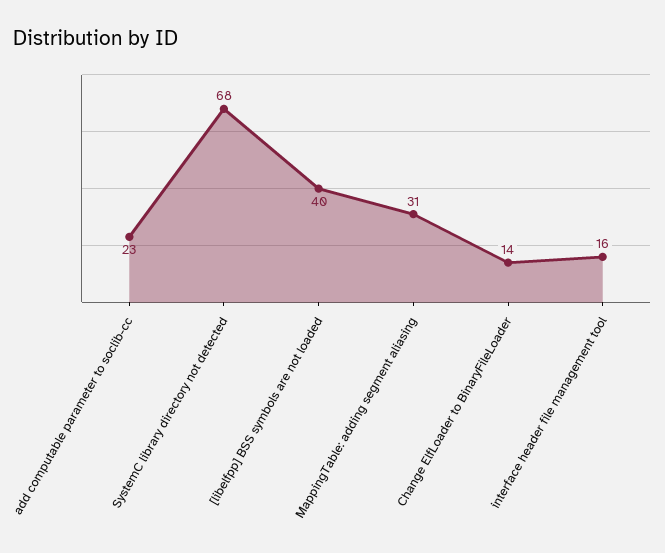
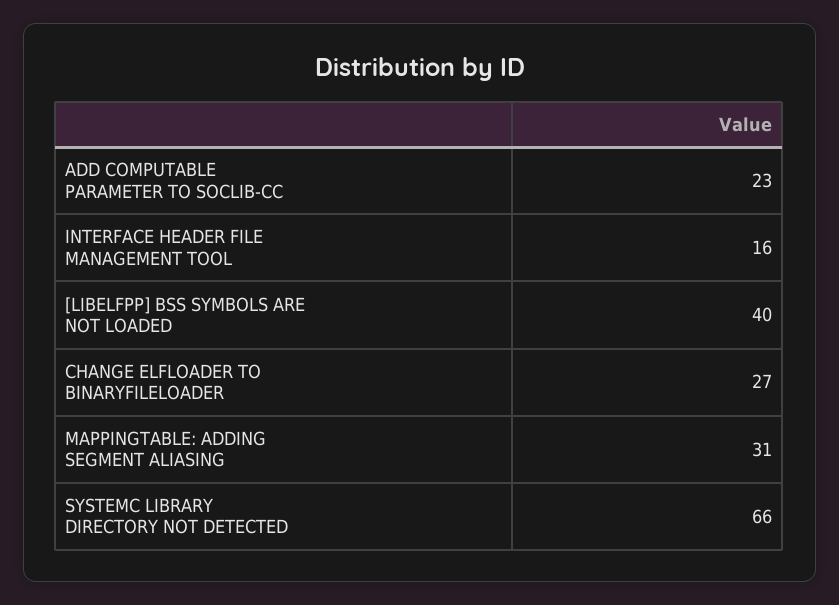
SystemC library directory not detected: 68 -> 66
Change ElfLoader to BinaryFileLoader: 14 -> 27

